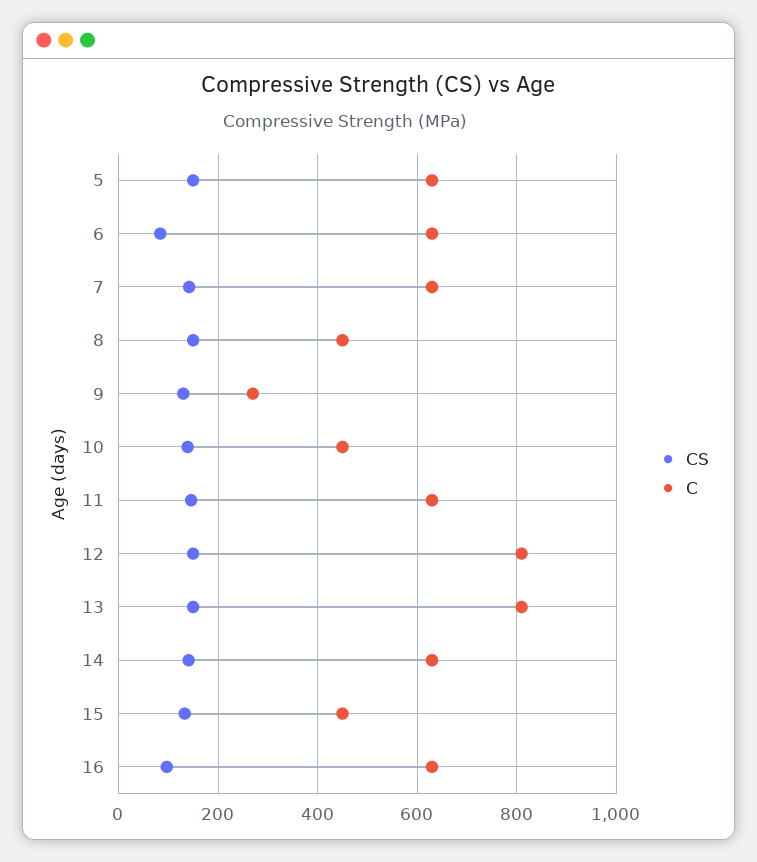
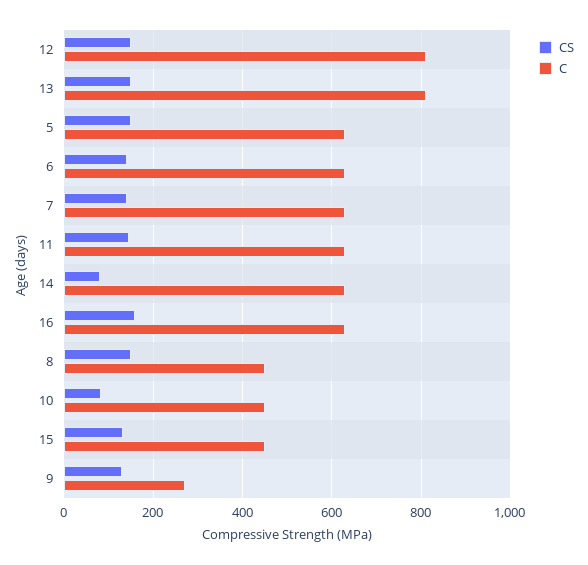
CS, 6: 80 -> 140
CS, 10: 140 -> 80
CS, 14: 140 -> 80
CS, 16: 100 -> 160

